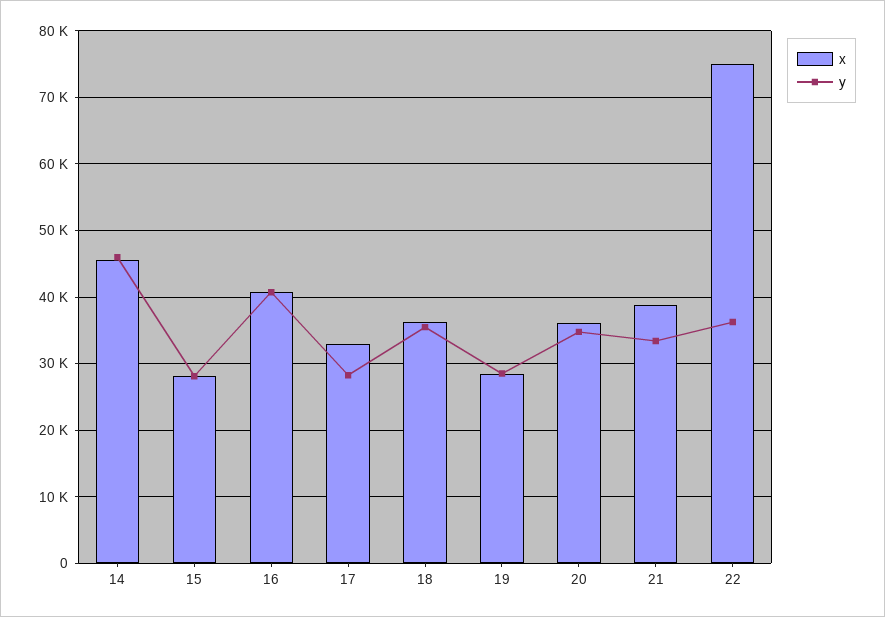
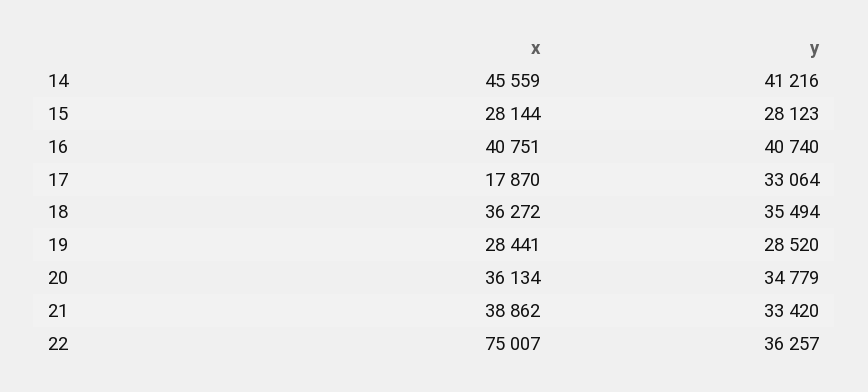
y, 14: 46000 -> 41216
x, 17: 33000 -> 17870
y, 17: 28000 -> 33064

